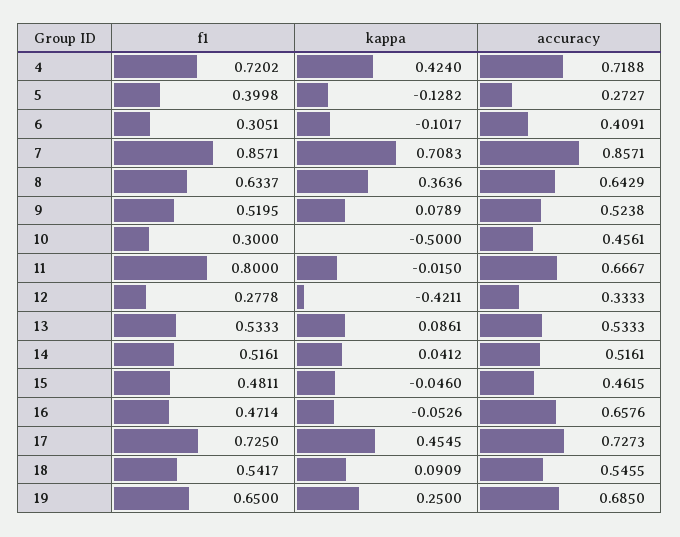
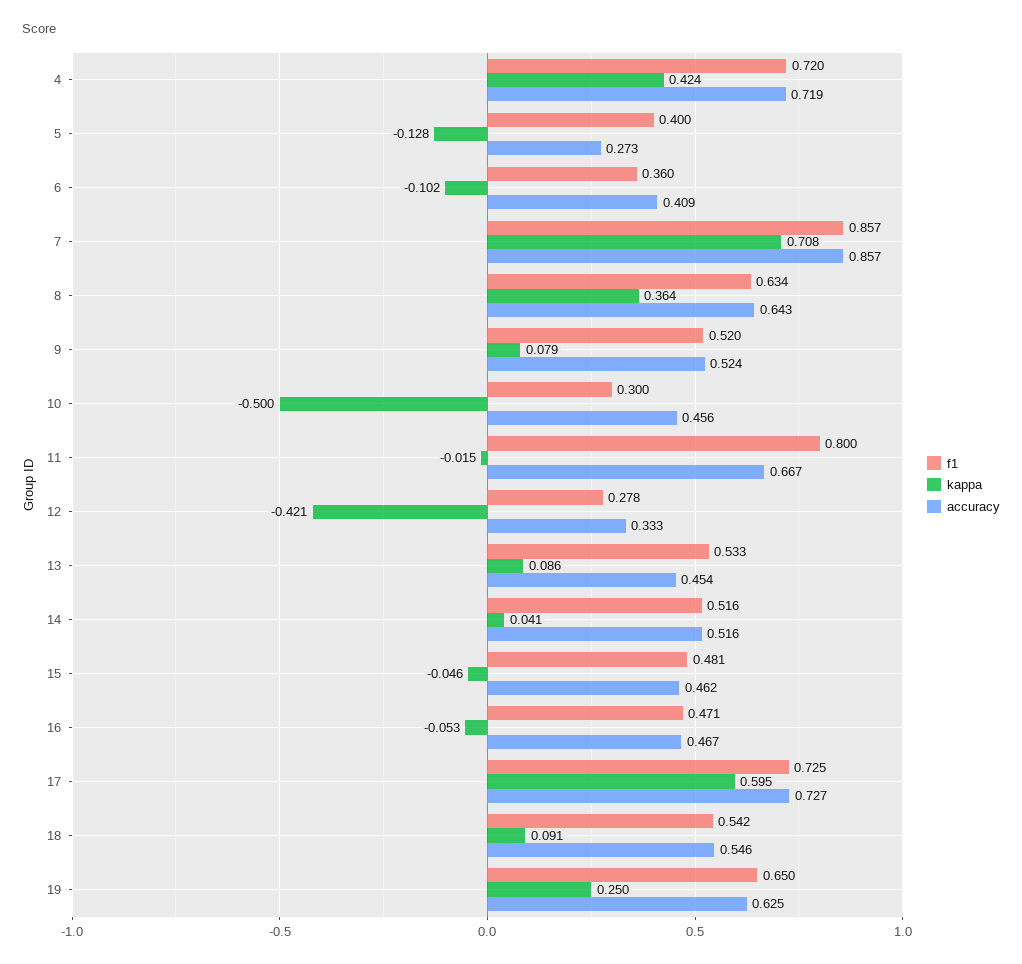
f1, 6: 0.3051 -> 0.36
accuracy, 13: 0.5333 -> 0.454
accuracy, 16: 0.6576 -> 0.467
kappa, 17: 0.4545 -> 0.595
accuracy, 19: 0.685 -> 0.625

